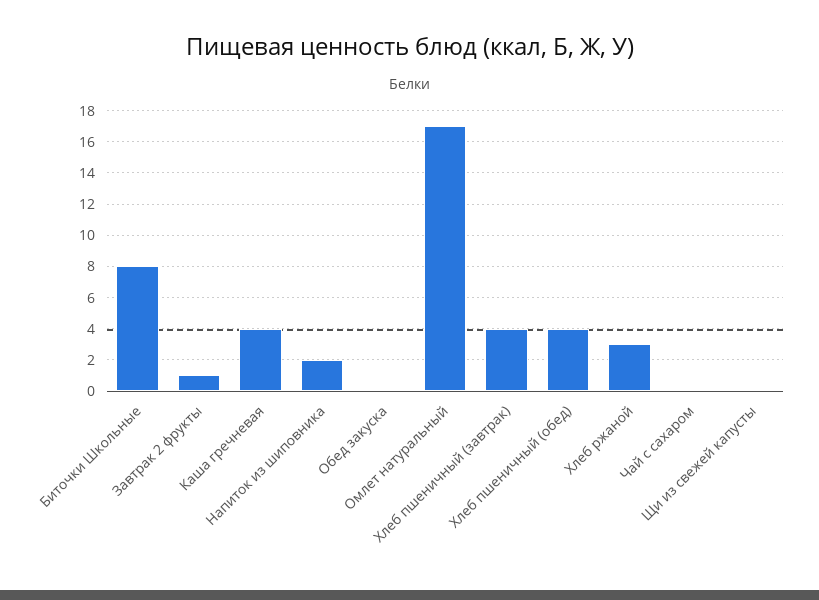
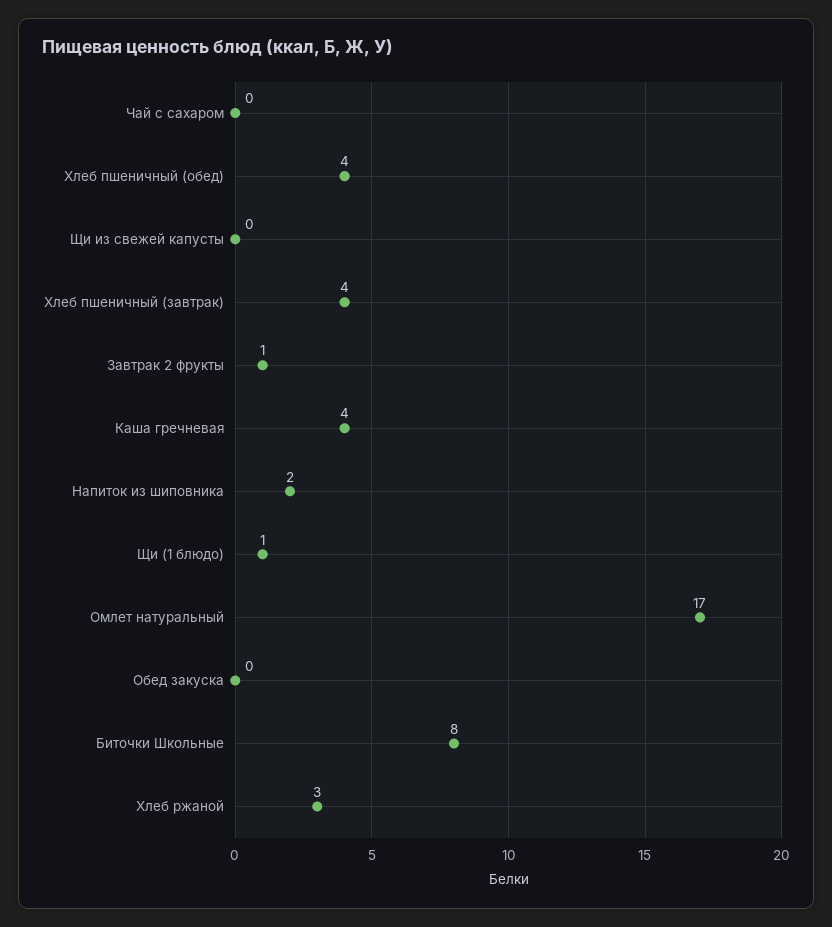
Щи (1 блюдо): none -> 1

